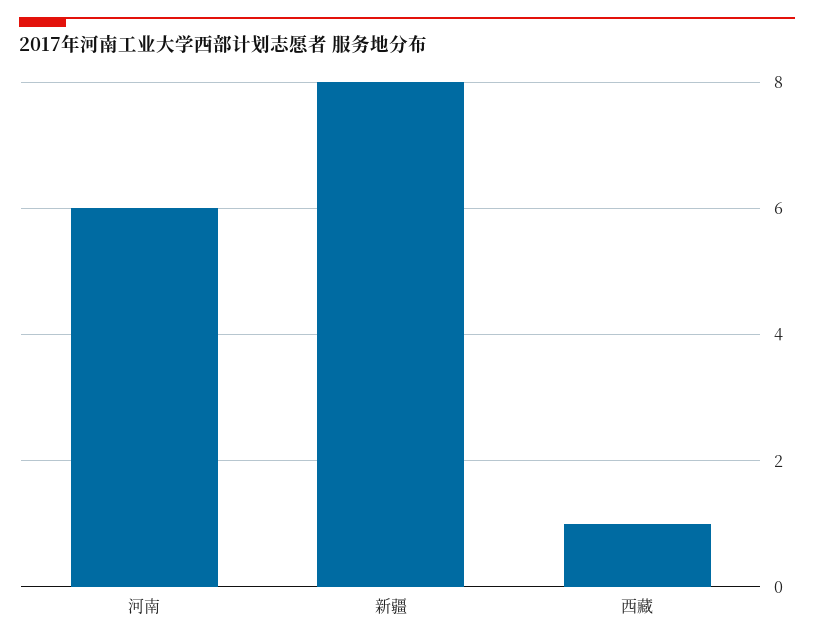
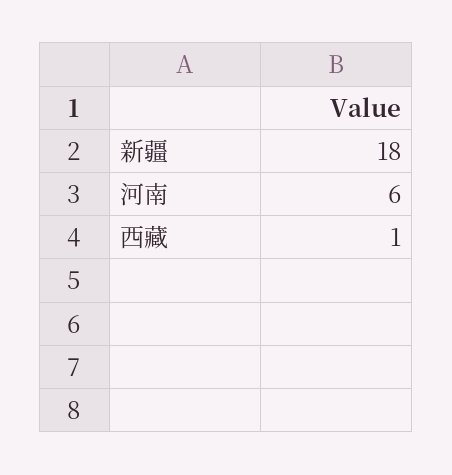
新疆: 8 -> 18

